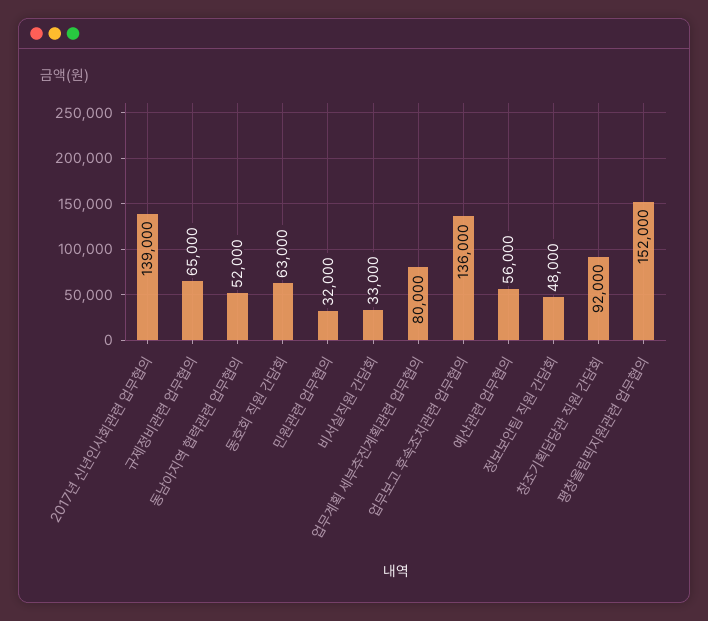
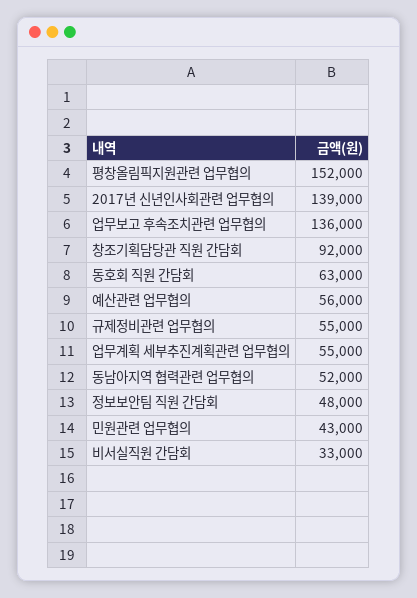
규제정비관련 업무협의: 65000 -> 55000
민원관련 업무협의: 32000 -> 43000
업무계획 세부추진계획관련 업무협의: 80000 -> 55000

